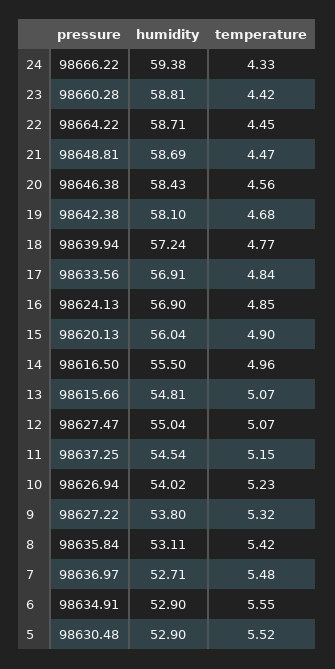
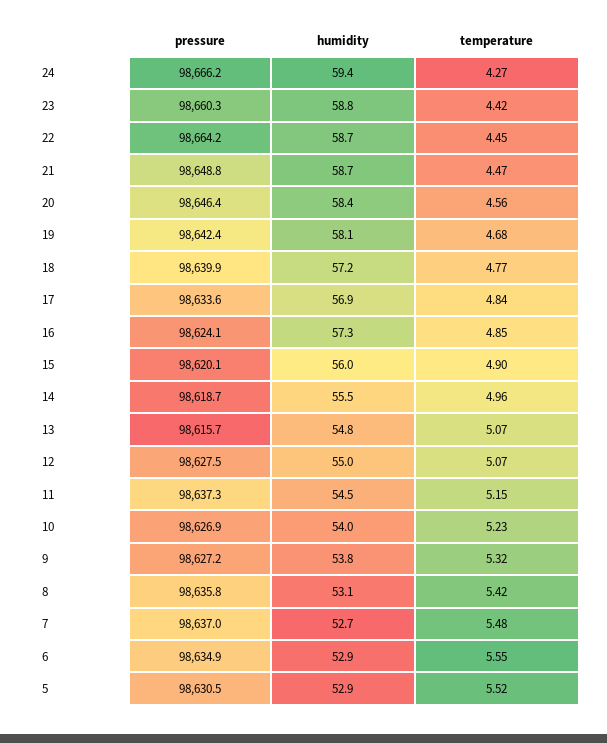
temperature, 24: 4.33 -> 4.27
humidity, 16: 56.9 -> 57.3
pressure, 14: 98616.5 -> 98618.7

